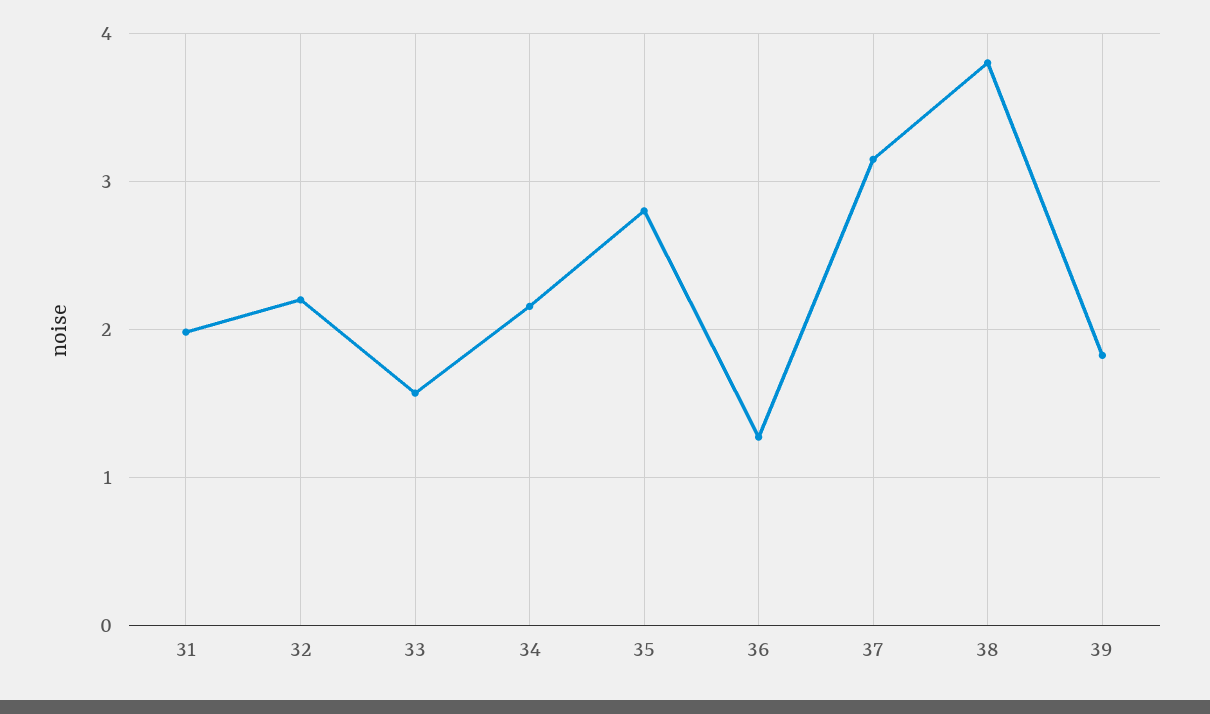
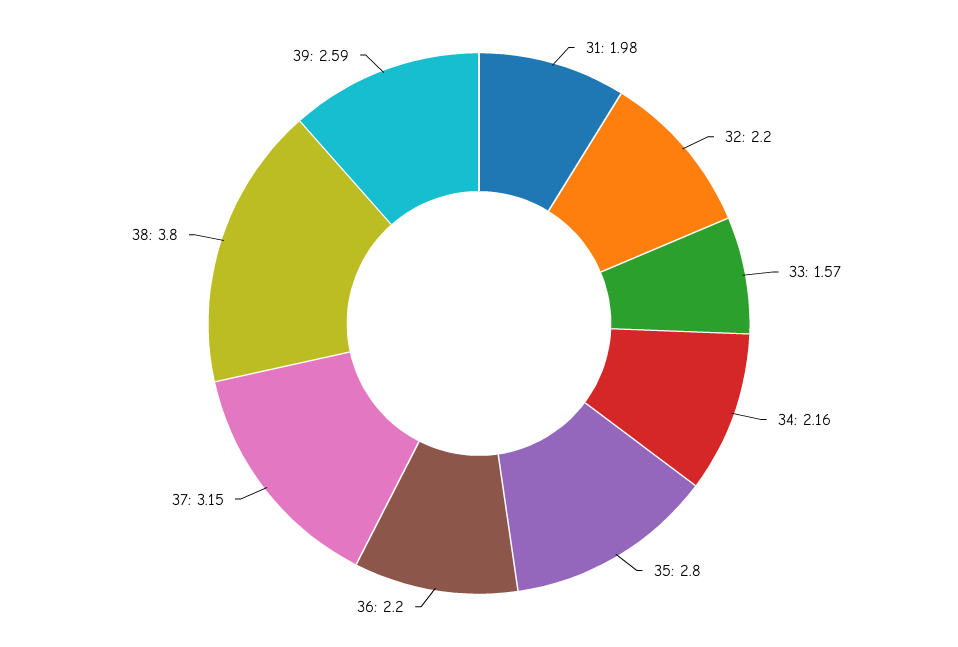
36: 1.3 -> 2.2
39: 1.8 -> 2.59

